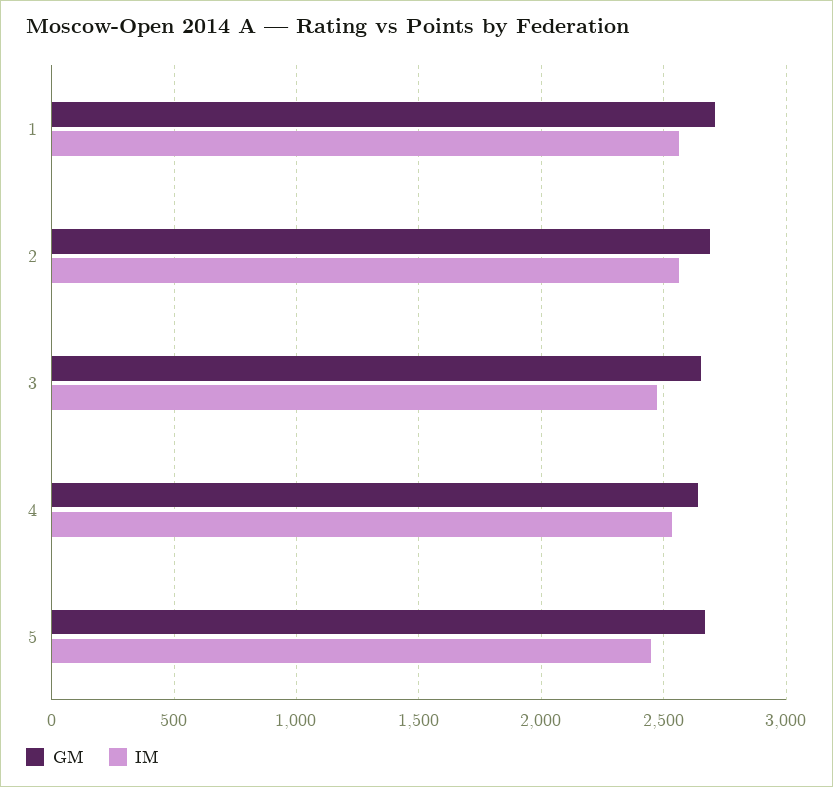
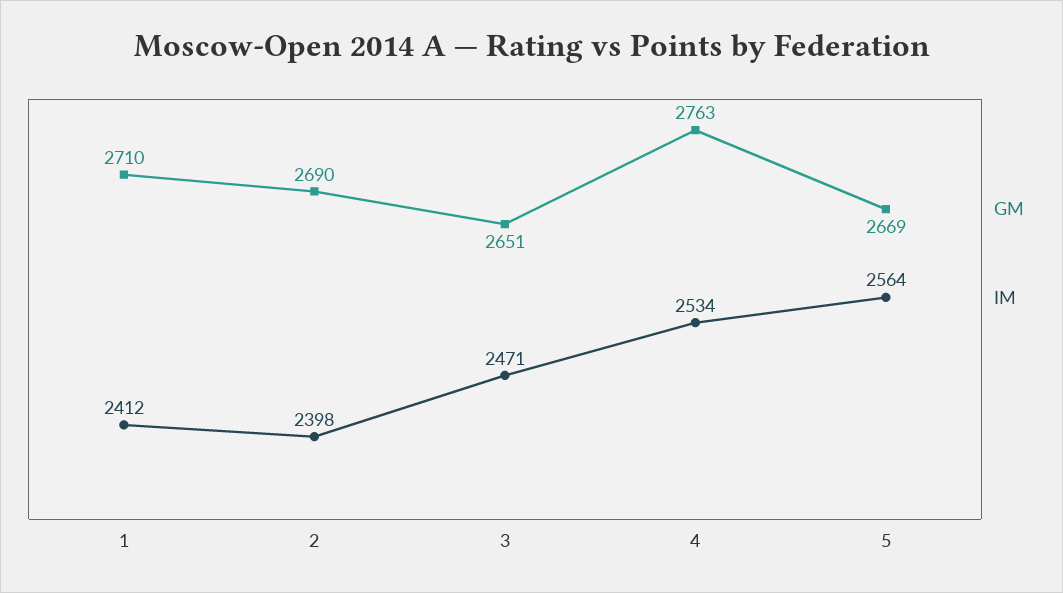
IM, 1: 2550 -> 2412
IM, 2: 2550 -> 2398
GM, 4: 2650 -> 2763
IM, 5: 2450 -> 2564

